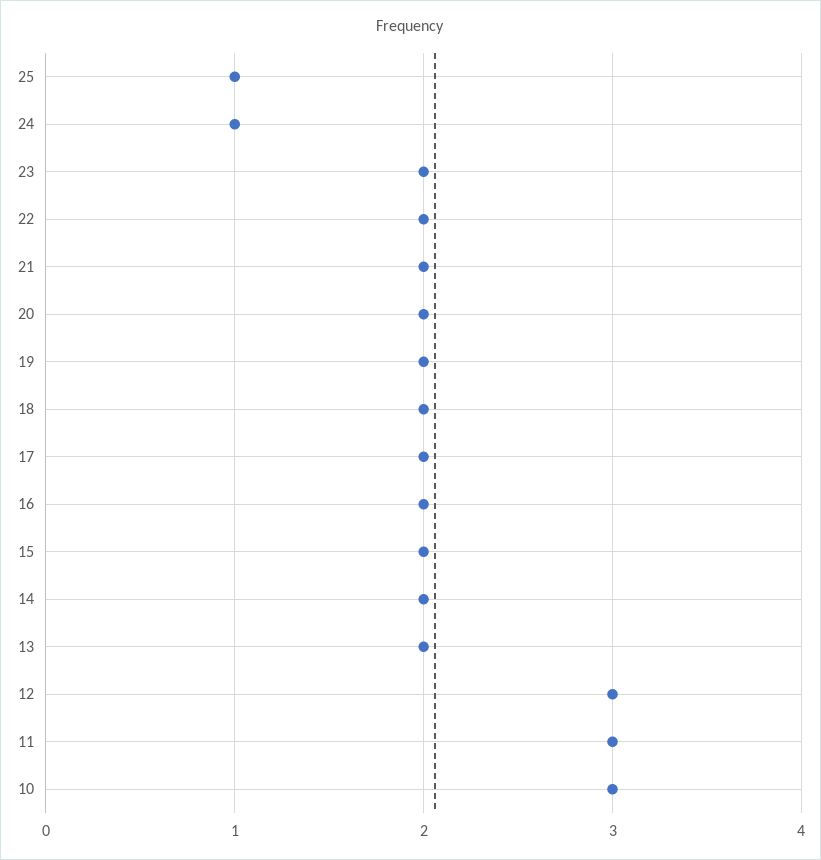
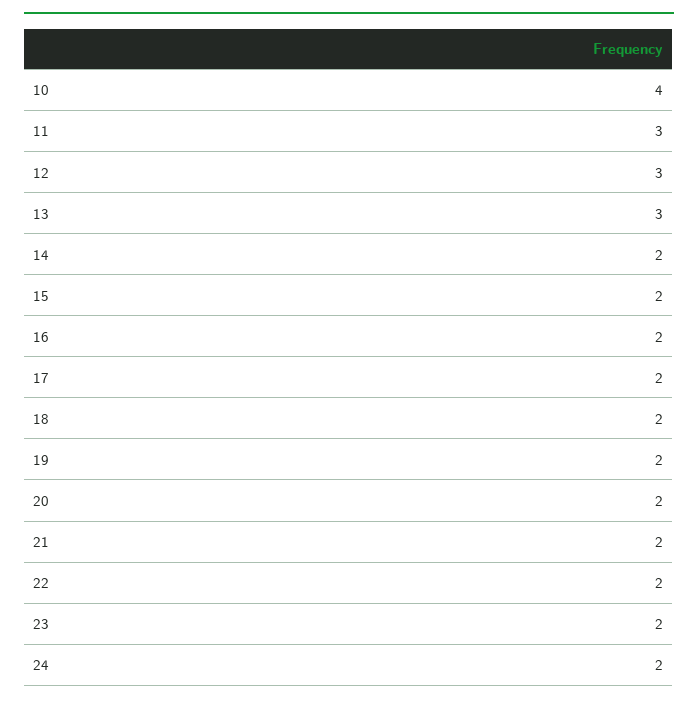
25: 1 -> none
24: 1 -> 2
13: 2 -> 3
10: 3 -> 4

